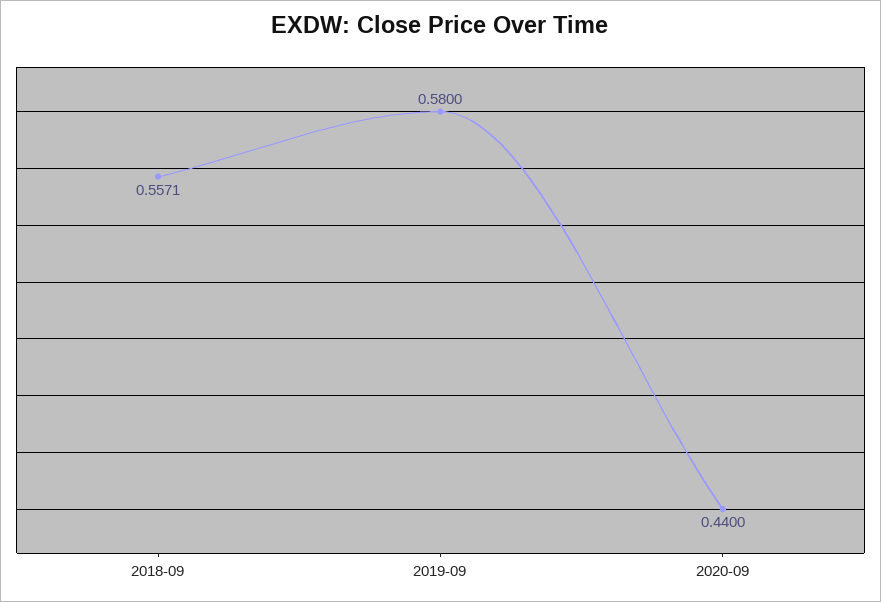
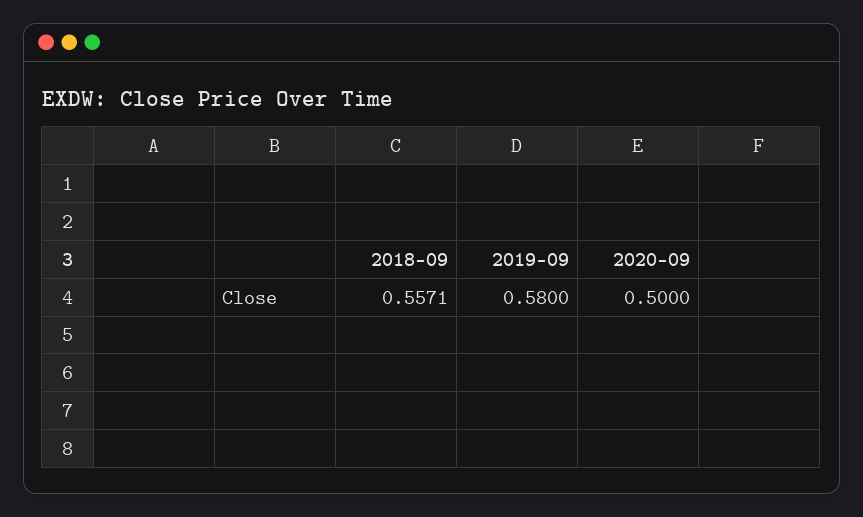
2020-09: 0.44 -> 0.5

